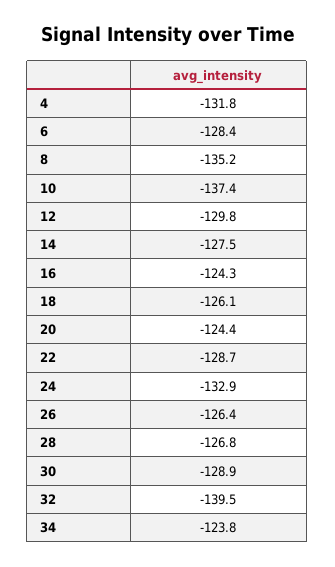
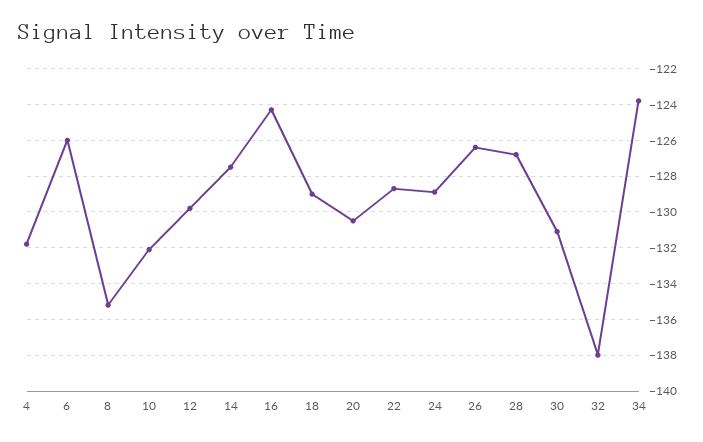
6: -128.4 -> -126
10: -137.4 -> -132
18: -126.1 -> -129
20: -124.4 -> -130.5
24: -132.9 -> -129
30: -128.9 -> -131
32: -139.5 -> -138

